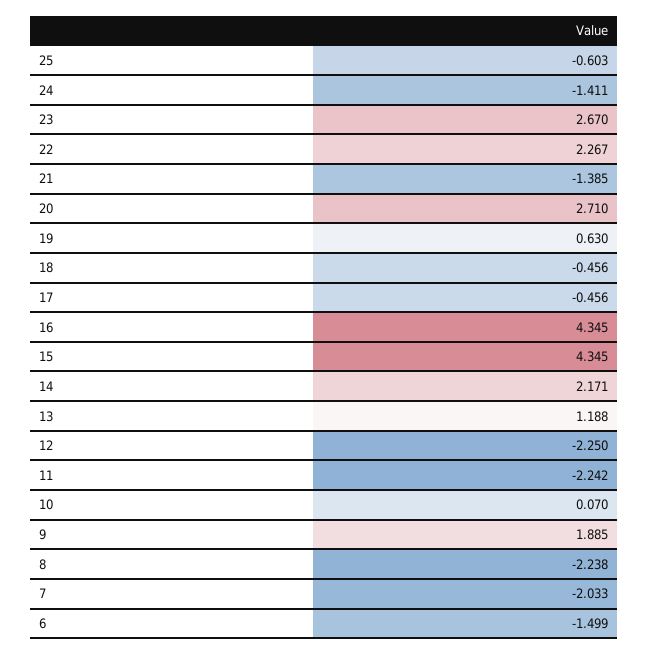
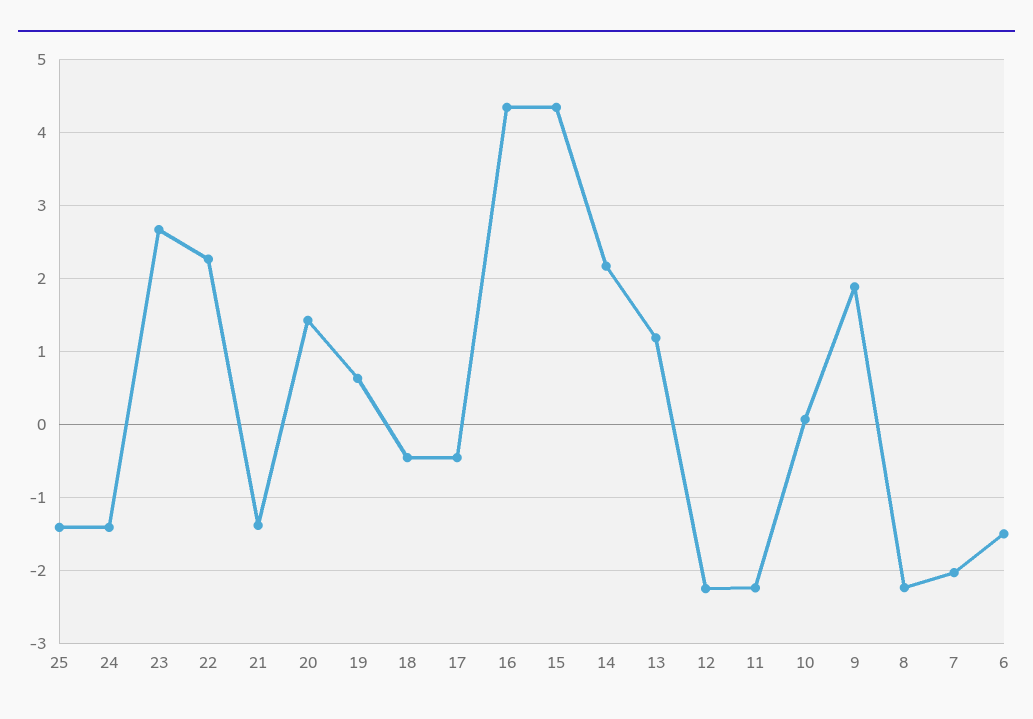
25: -0.603 -> -1.4
20: 2.71 -> 1.4

